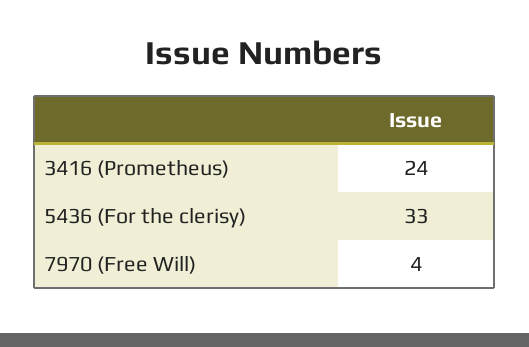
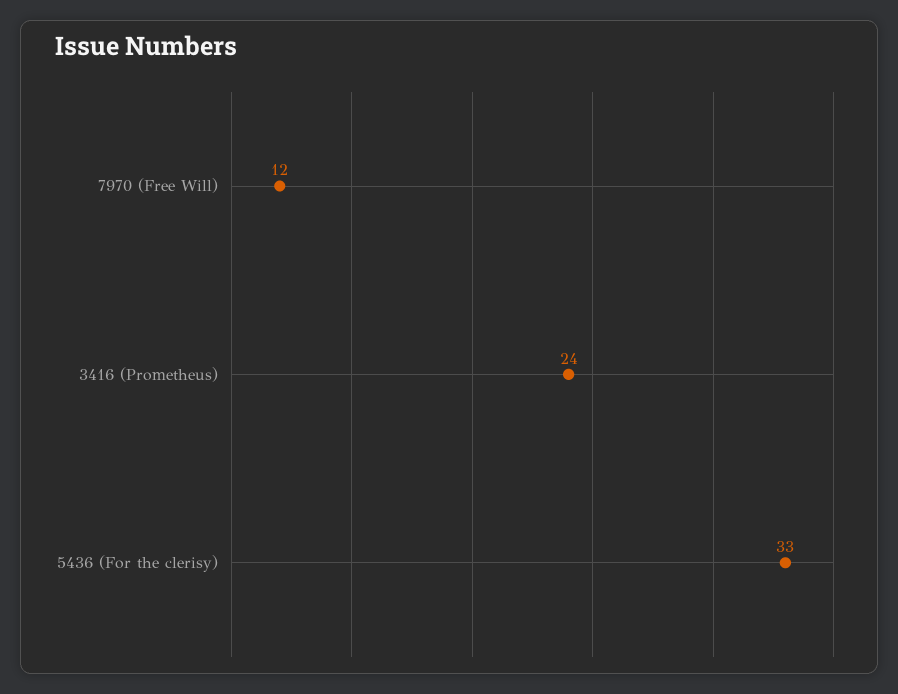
7970 (Free Will): 4 -> 12

